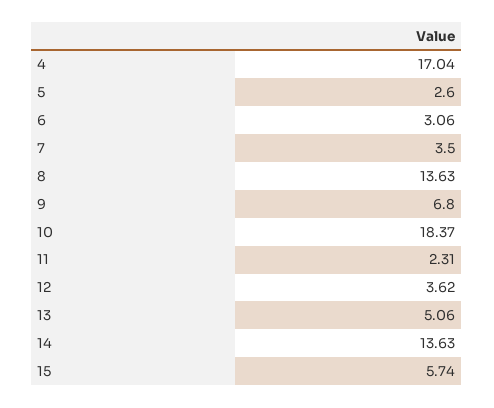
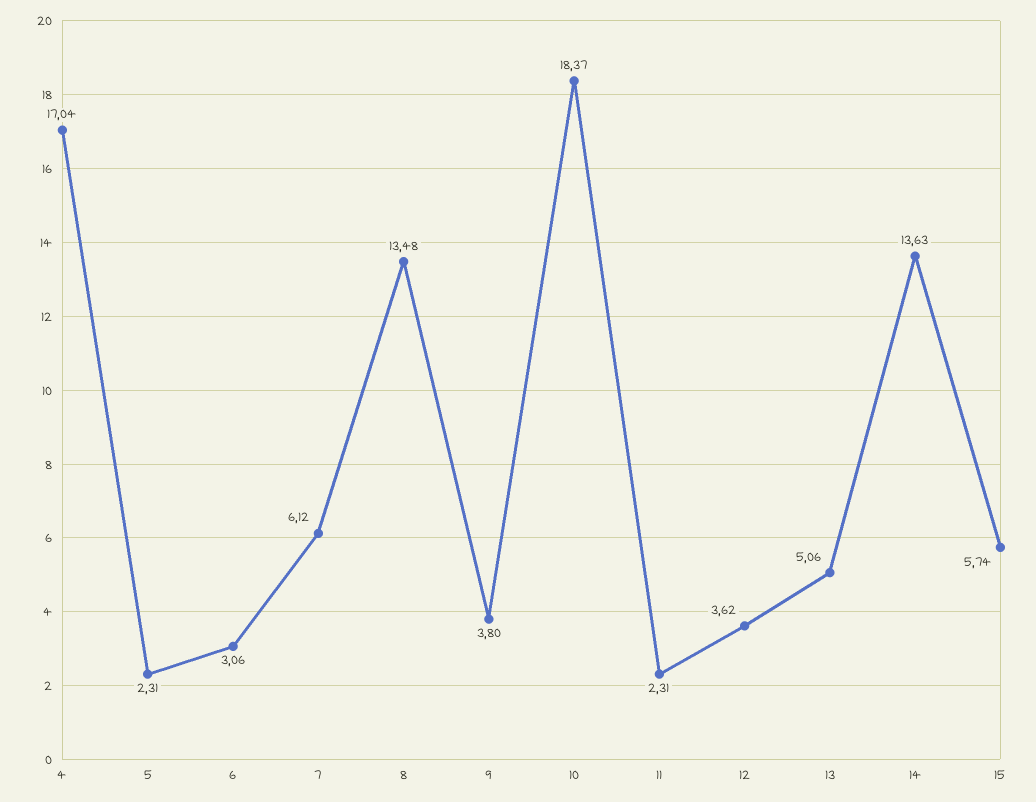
5: 2.6 -> 2.31
7: 3.5 -> 6.12
8: 13.63 -> 13.48
9: 6.8 -> 3.8

